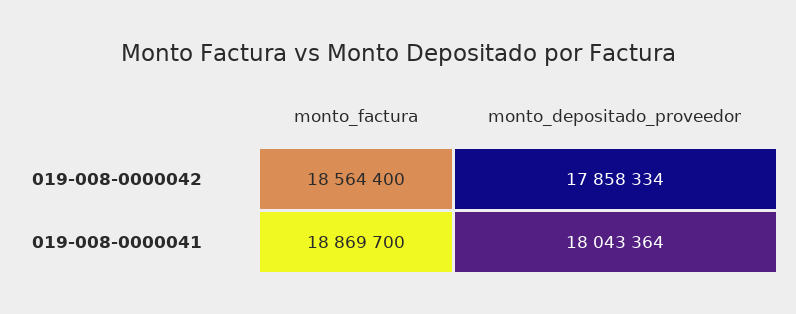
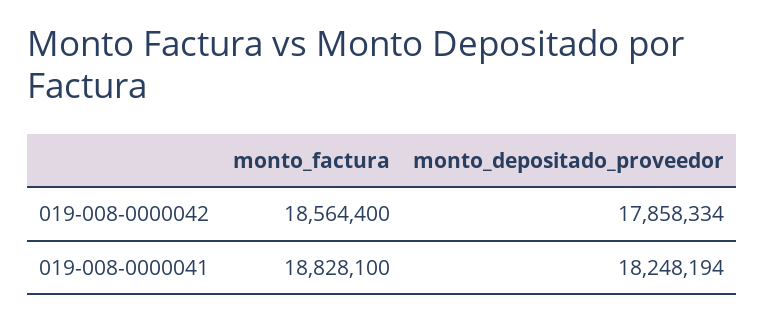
monto_factura, 019-008-0000041: 18869700 -> 18828100
monto_depositado_proveedor, 019-008-0000041: 18043364 -> 18248194

